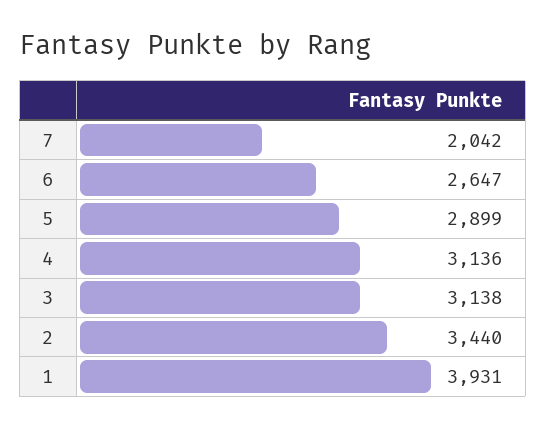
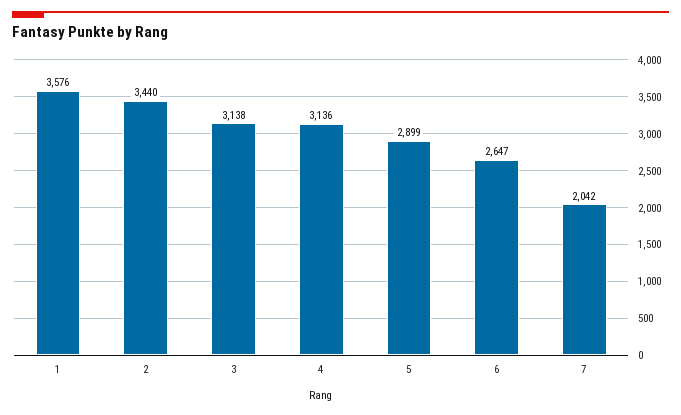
1: 3931 -> 3576

